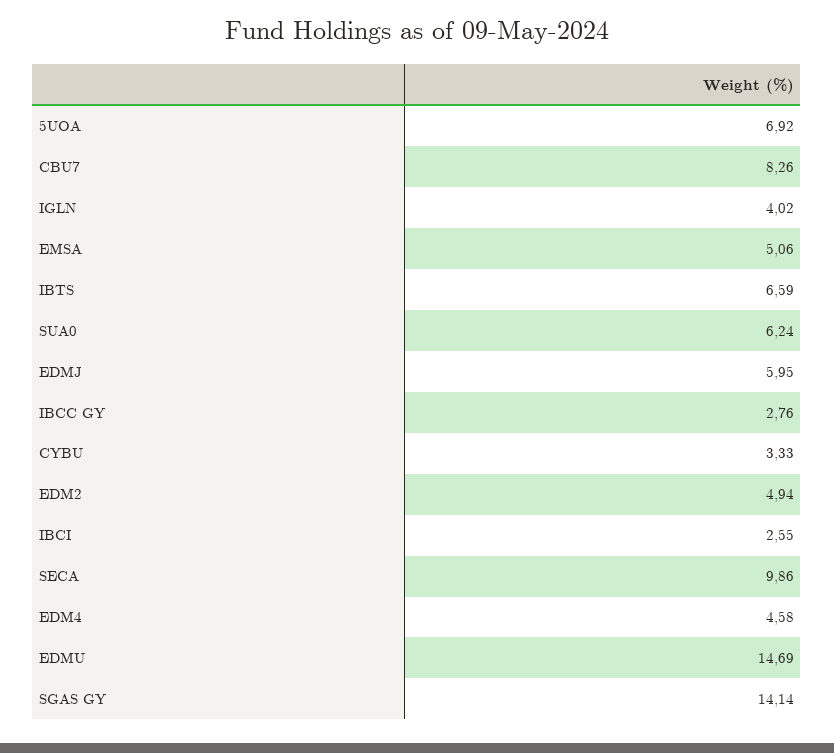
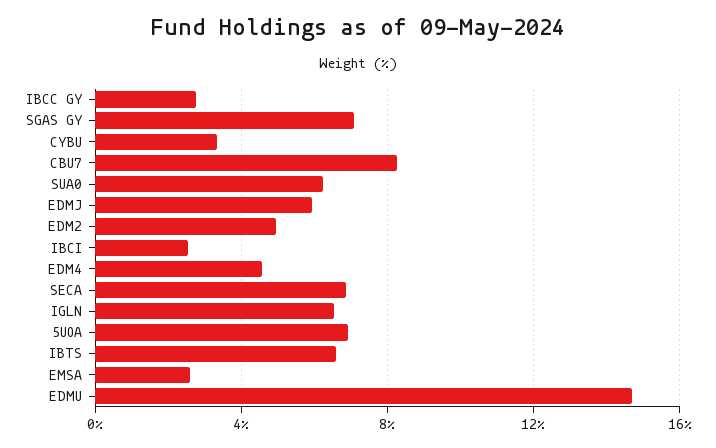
IGLN: 4.02 -> 6.5
EMSA: 5.06 -> 2.5
SECA: 9.86 -> 7
SGAS GY: 14.14 -> 7

